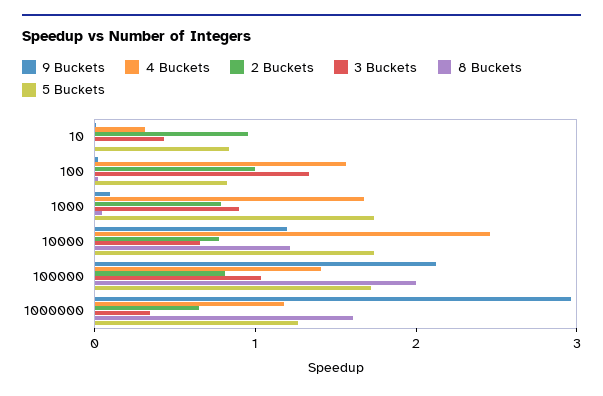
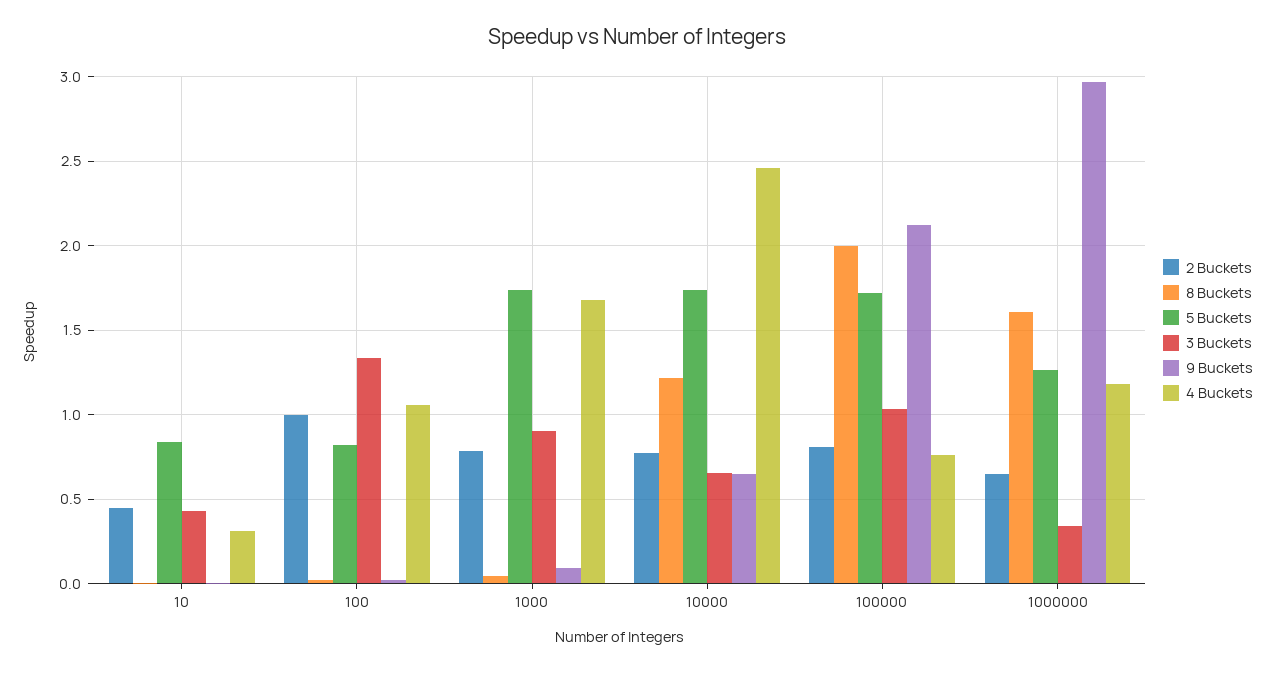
2 Buckets, 10: 1 -> 0.45
4 Buckets, 100: 1.6 -> 1.05
9 Buckets, 10000: 1.2 -> 0.65
4 Buckets, 100000: 1.4 -> 0.75

